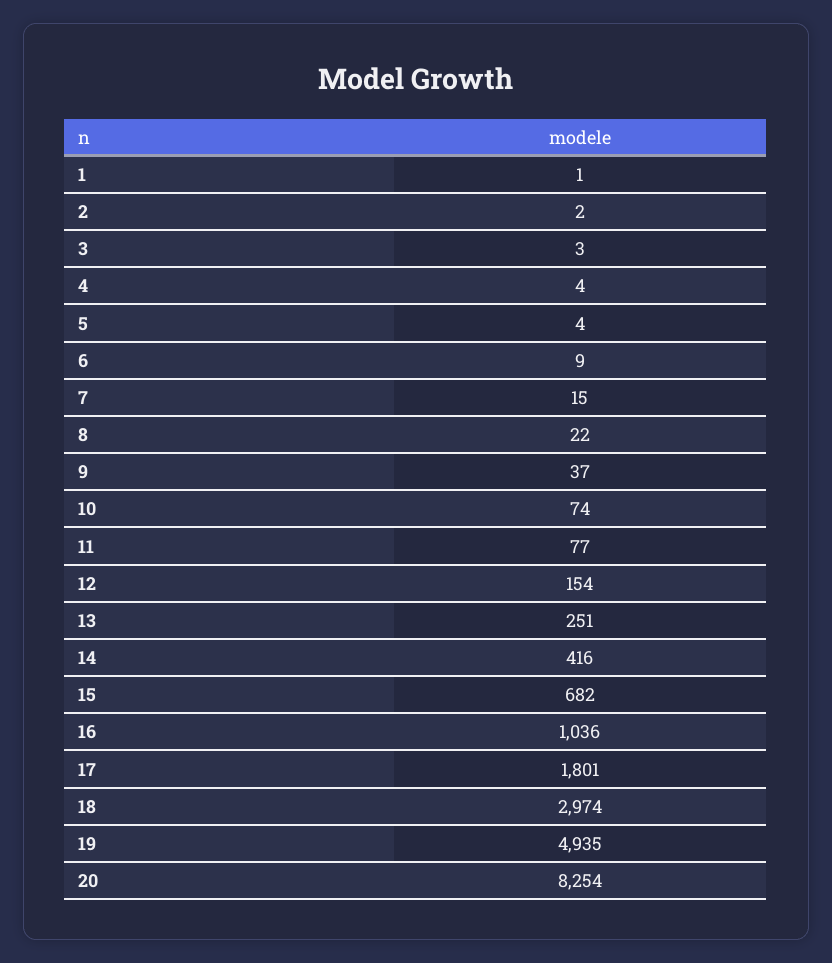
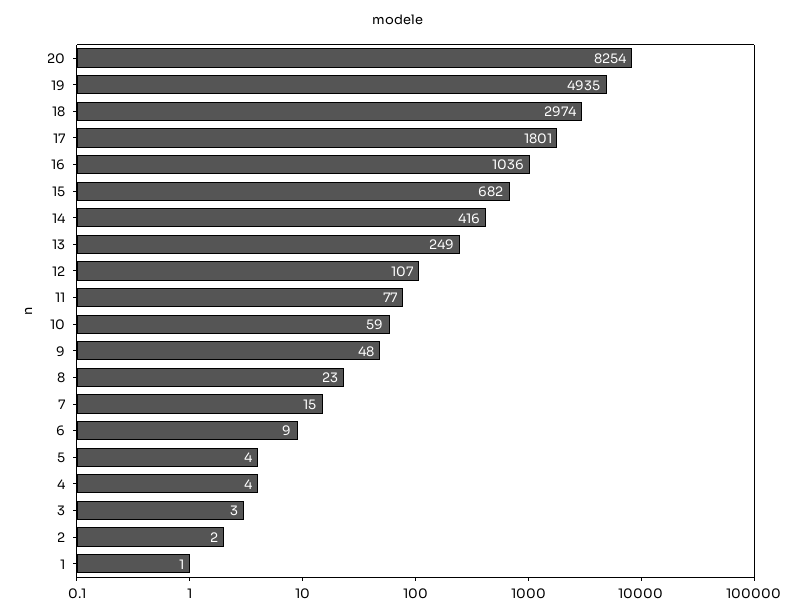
8: 22 -> 23
9: 37 -> 48
10: 74 -> 59
12: 154 -> 107
13: 251 -> 249

